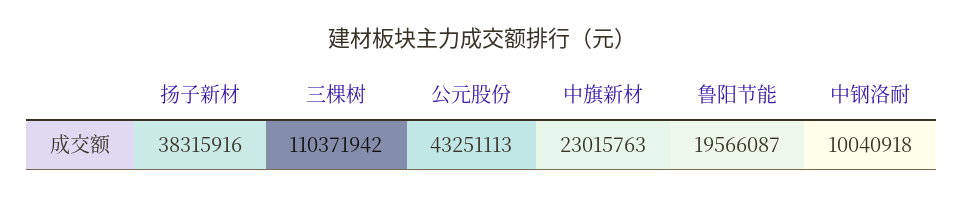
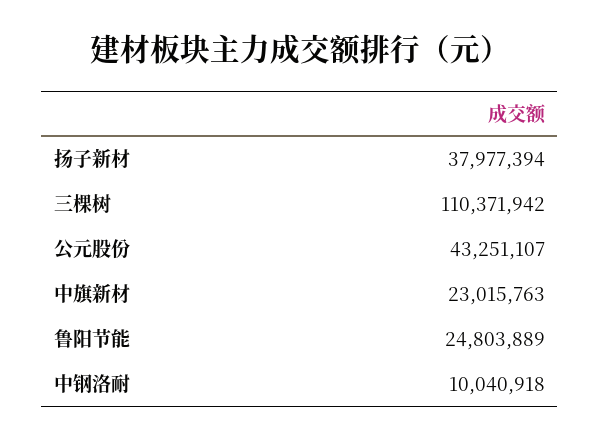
扬子新材: 38315916 -> 37977394
公元股份: 43251113 -> 43251107
鲁阳节能: 19566087 -> 24803889

